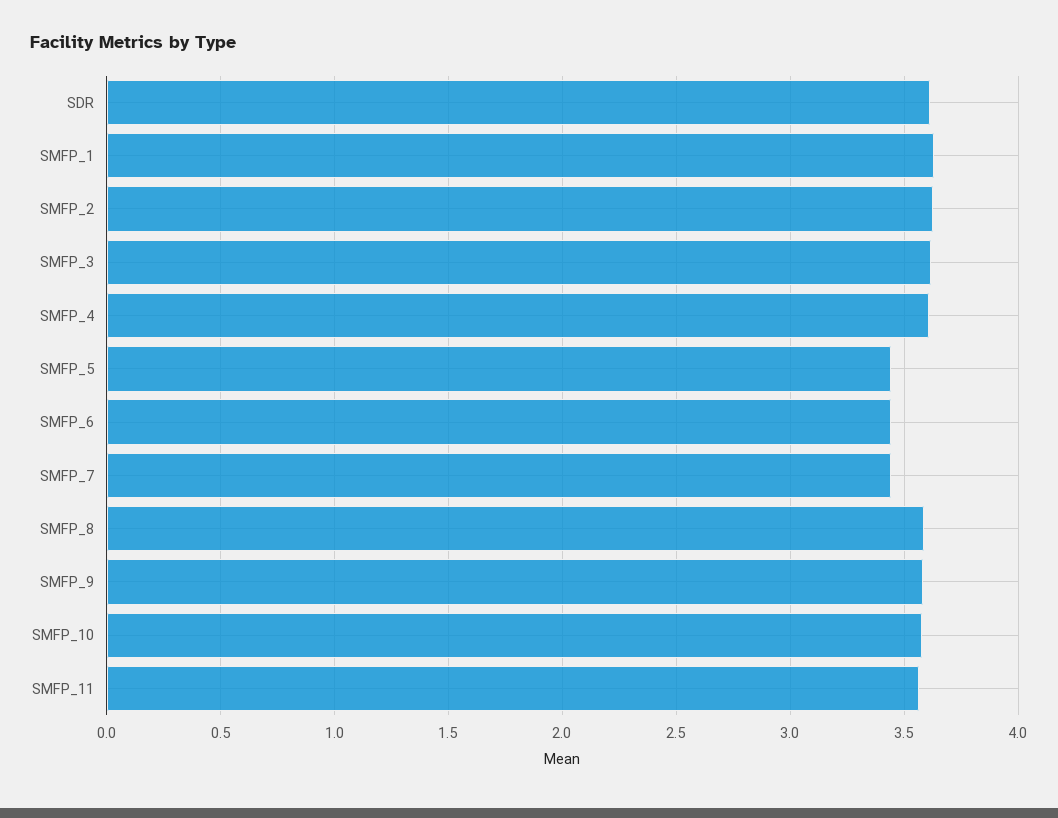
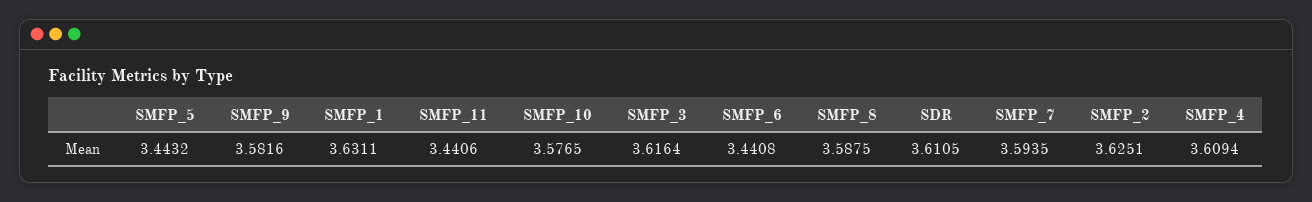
SMFP_7: 3.45 -> 3.5935
SMFP_11: 3.55 -> 3.4406

